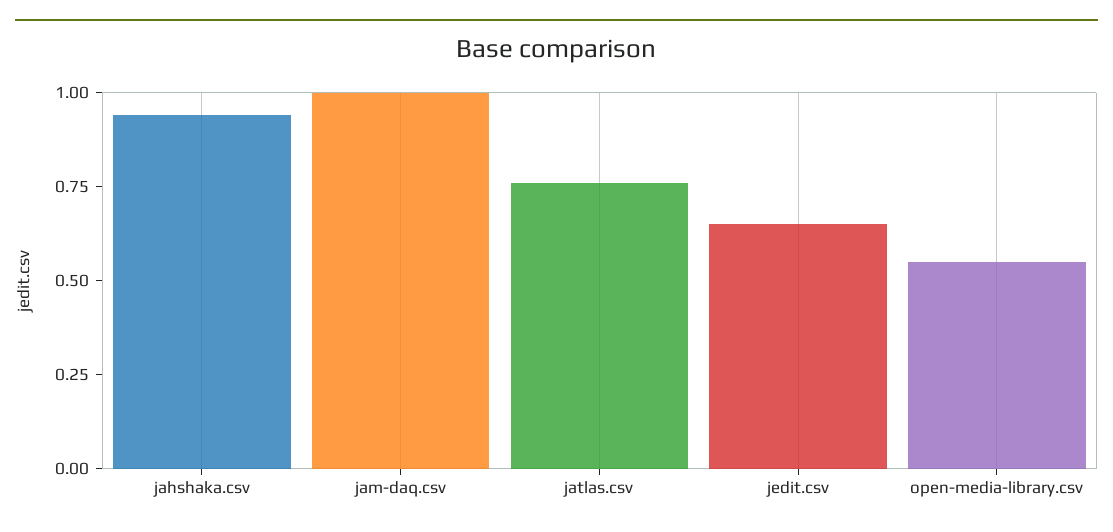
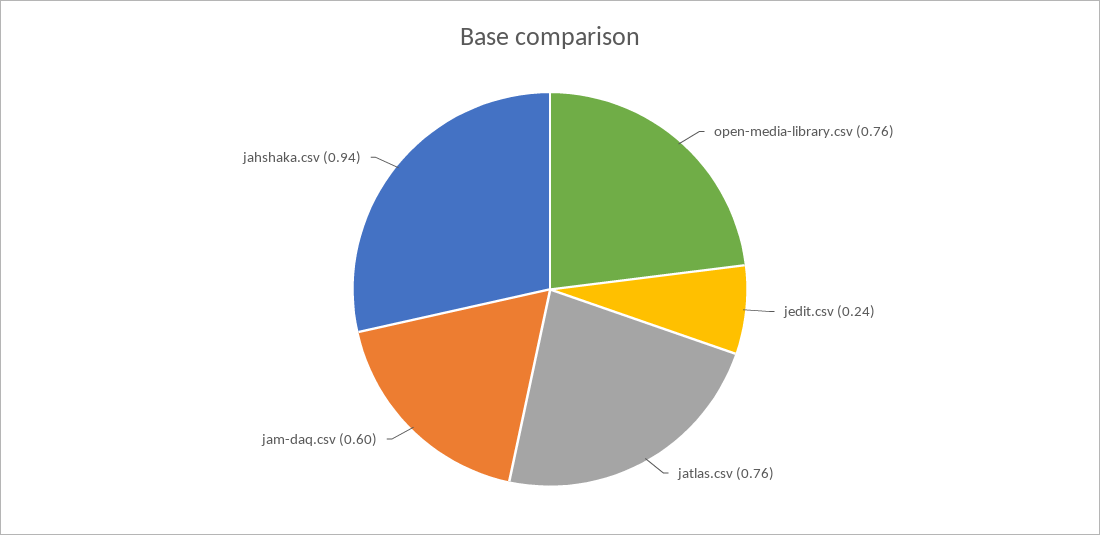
jam-daq.csv: 1 -> 0.6
jedit.csv: 0.65 -> 0.24
open-media-library.csv: 0.55 -> 0.76

